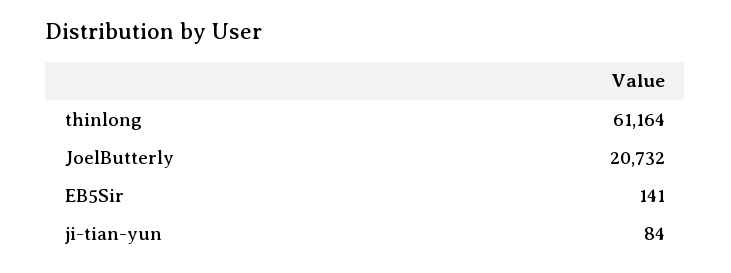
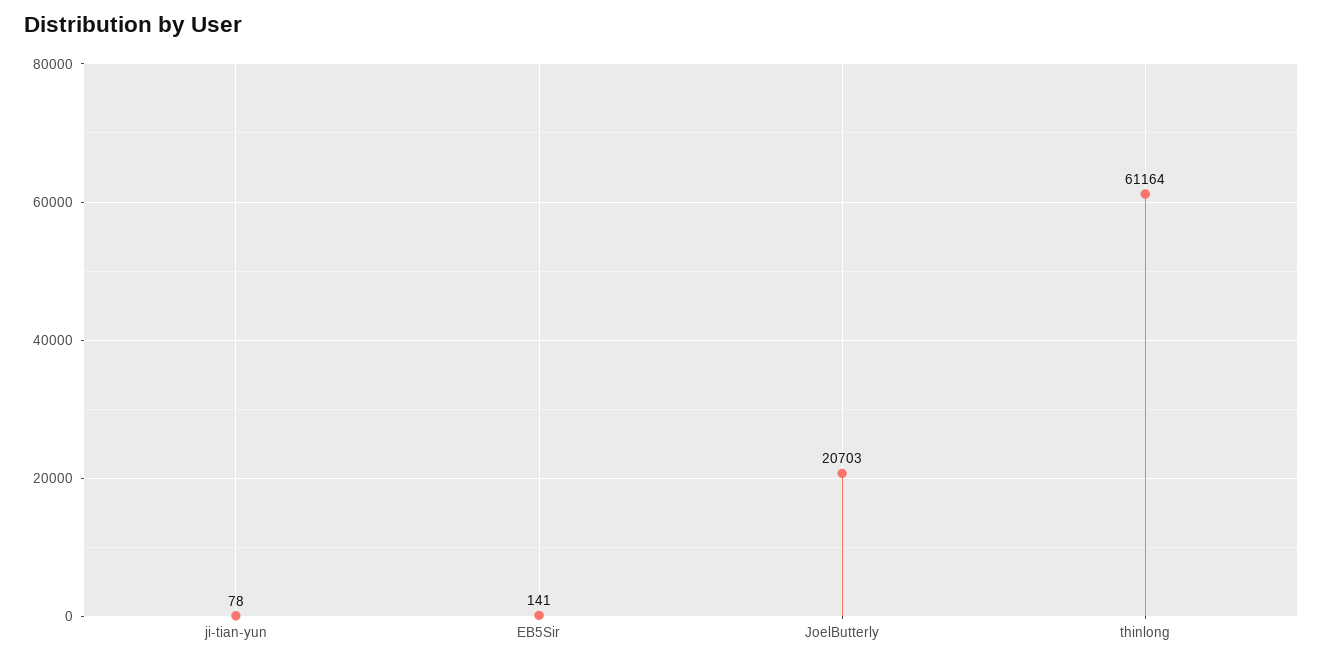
JoelButterly: 20732 -> 20703
ji-tian-yun: 84 -> 78

